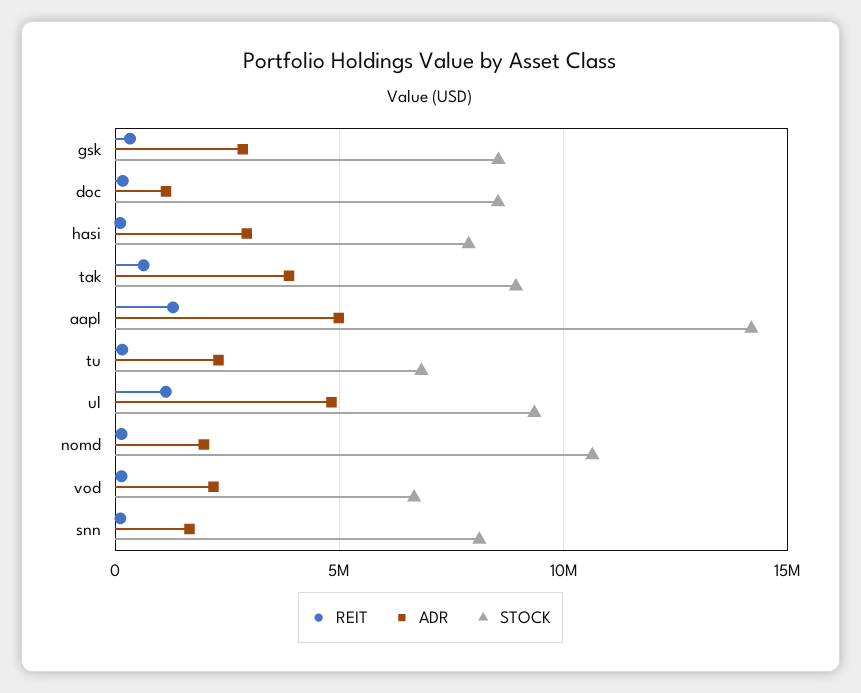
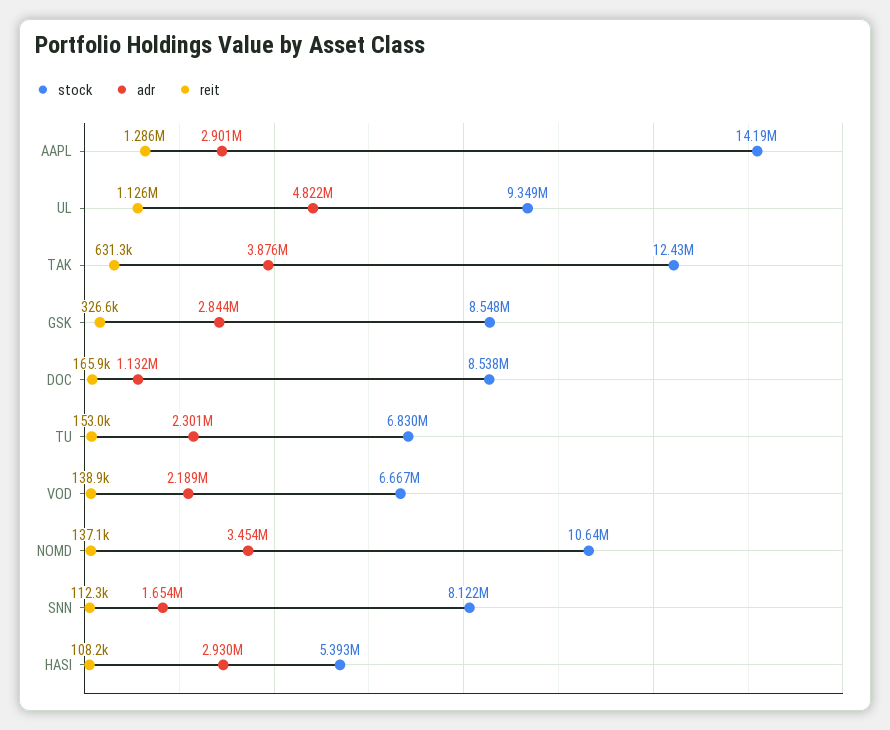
STOCK, hasi: 8000000 -> 5393000
STOCK, tak: 9000000 -> 12430000
ADR, aapl: 5000000 -> 2901000
ADR, nomd: 2000000 -> 3454000

